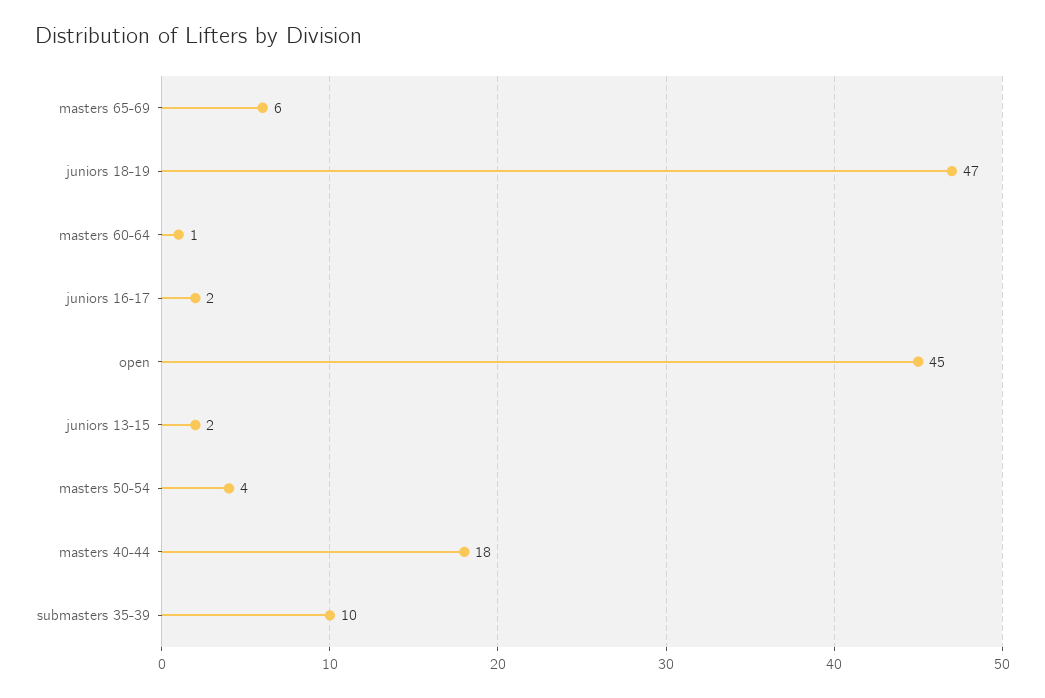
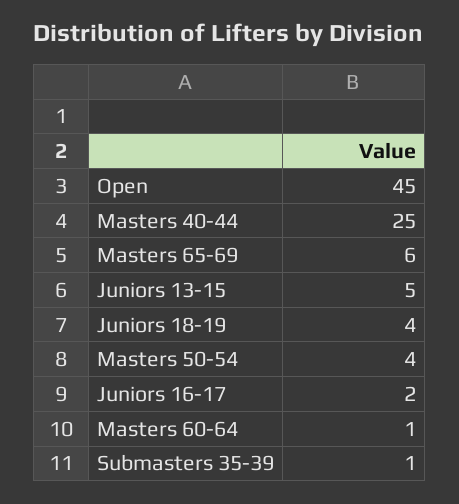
juniors 18-19: 47 -> 4
juniors 13-15: 2 -> 5
masters 40-44: 18 -> 25
submasters 35-39: 10 -> 1

